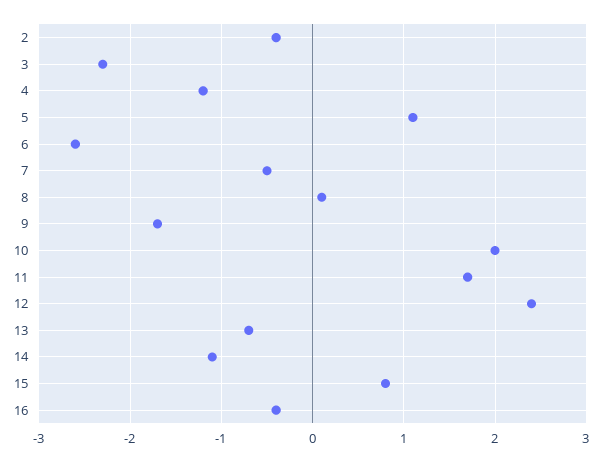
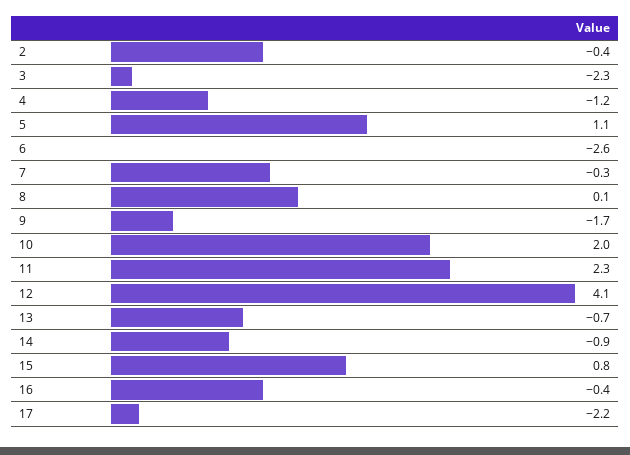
7: -0.5 -> -0.3
11: 1.7 -> 2.3
12: 2.4 -> 4.1
14: -1.1 -> -0.9
17: none -> -2.2

